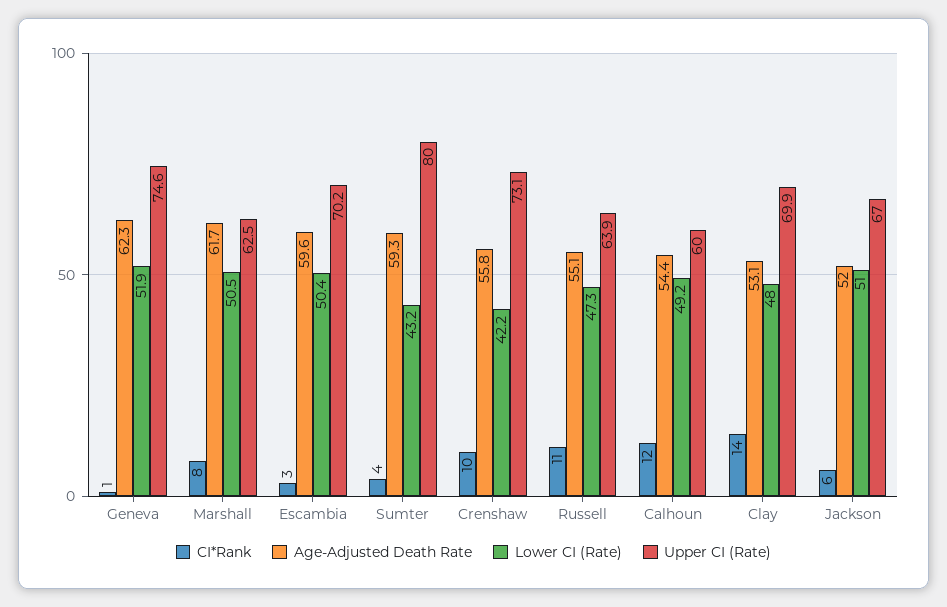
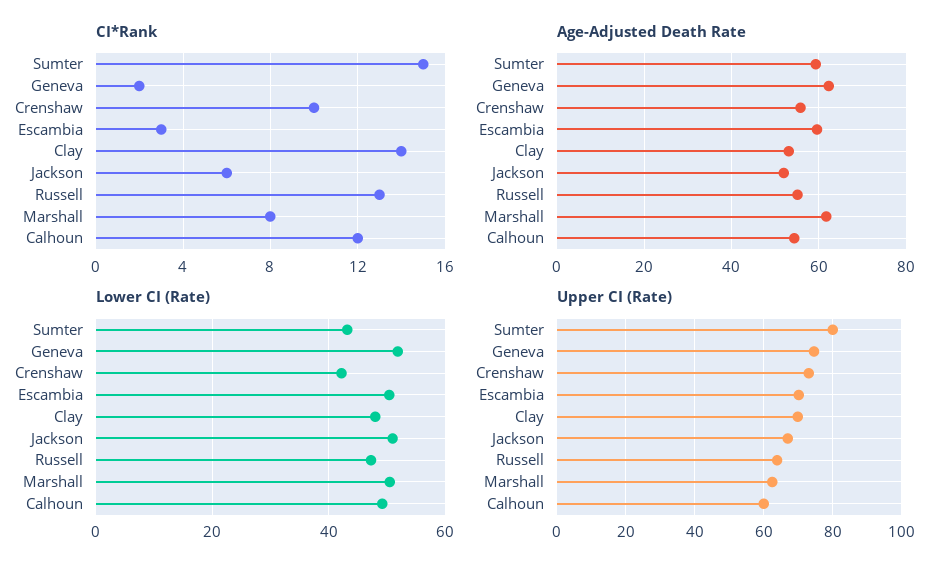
CI*Rank, Geneva: 1 -> 2
CI*Rank, Sumter: 4 -> 15
CI*Rank, Russell: 11 -> 13

